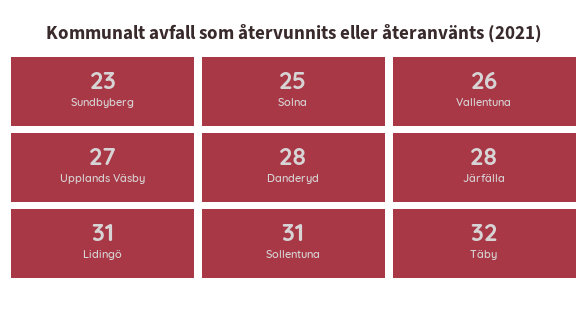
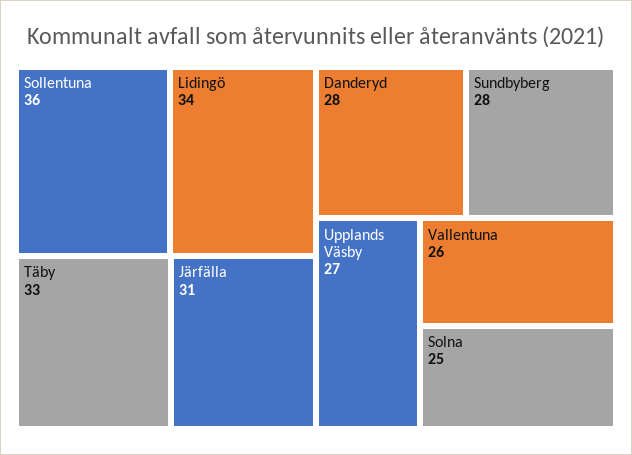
Sundbyberg: 23 -> 28
Järfälla: 28 -> 31
Lidingö: 31 -> 34
Sollentuna: 31 -> 36
Täby: 32 -> 33

